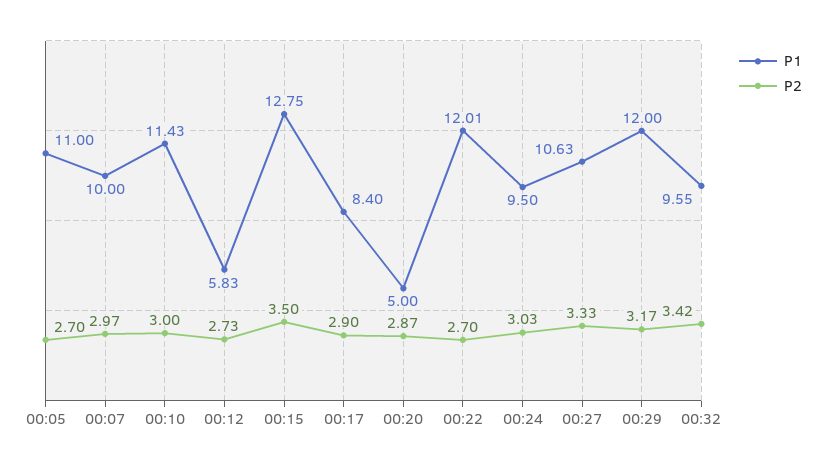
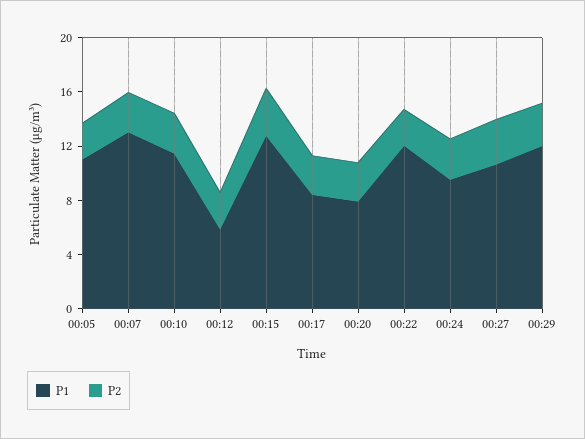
P1, 00:07: 10 -> 13
P1, 00:20: 5 -> 8
P1, 00:32: 9.55 -> none
P2, 00:32: 3.42 -> none

